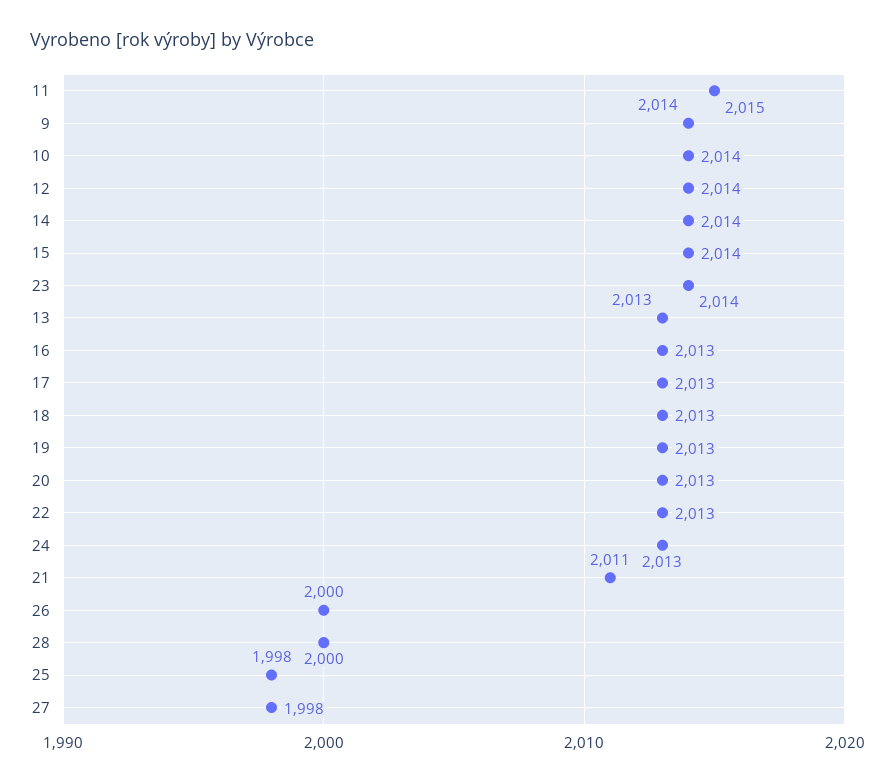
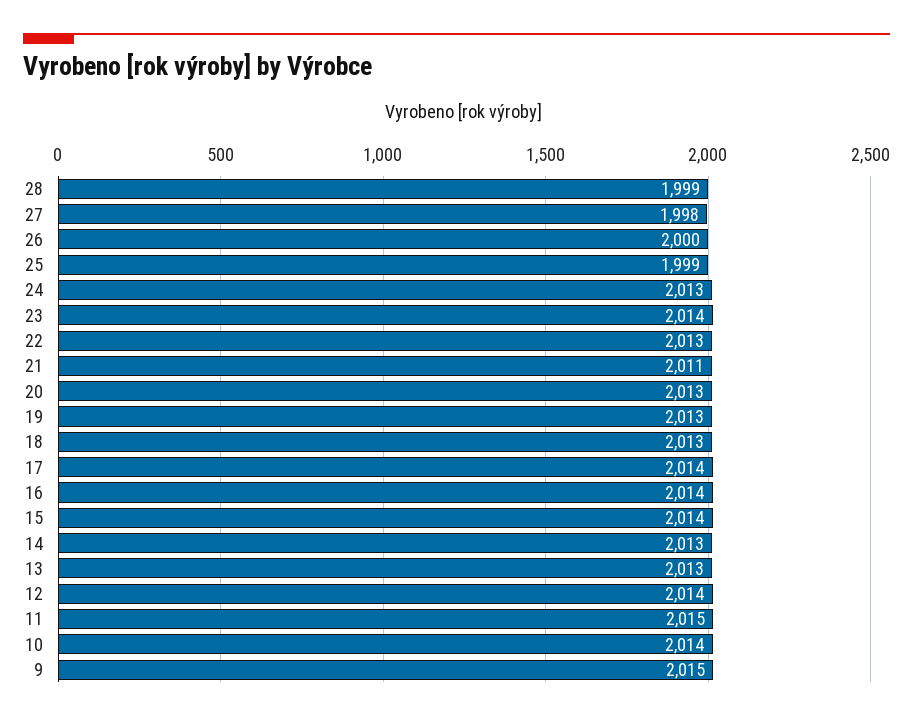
9: 2014 -> 2015
14: 2014 -> 2013
16: 2013 -> 2014
17: 2013 -> 2014
28: 2000 -> 1999
25: 1998 -> 1999

